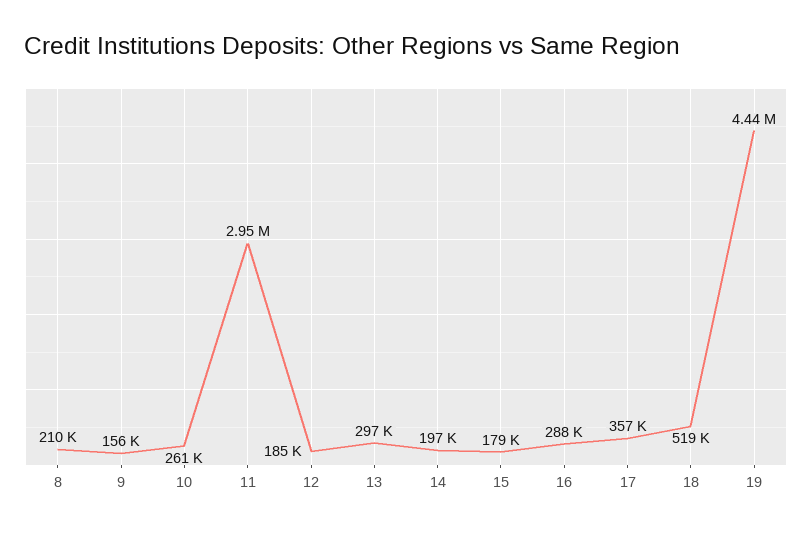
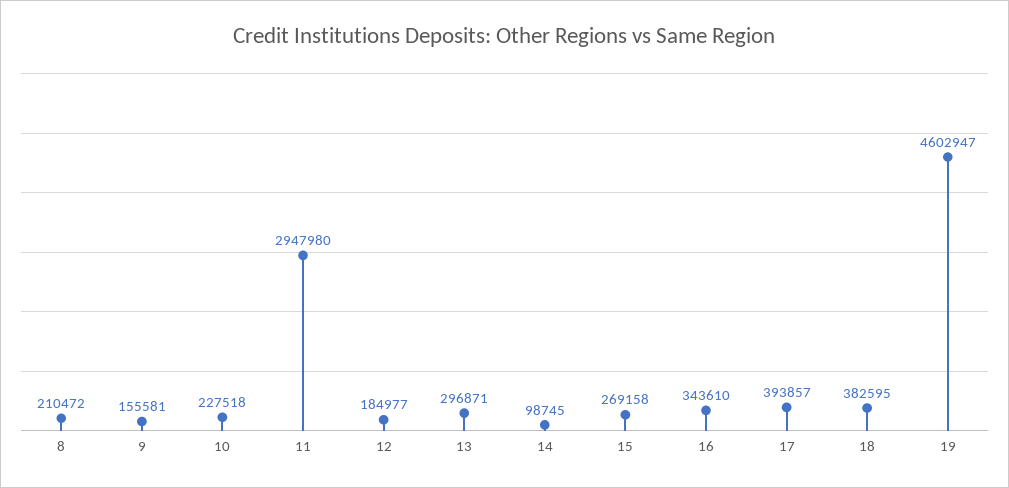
10: 261000 -> 227518
14: 197000 -> 98745
15: 179000 -> 269158
16: 288000 -> 343610
17: 357000 -> 393857
18: 519000 -> 382595
19: 4440000 -> 4602947

